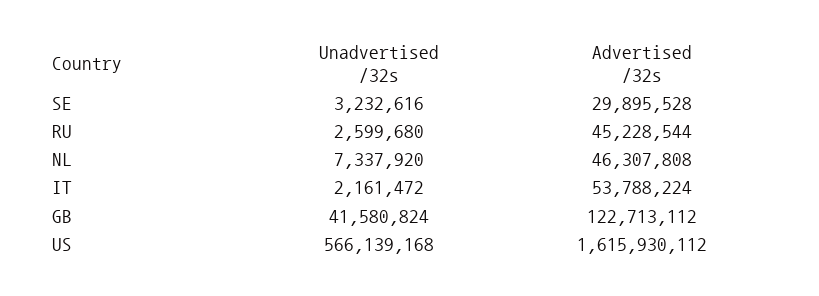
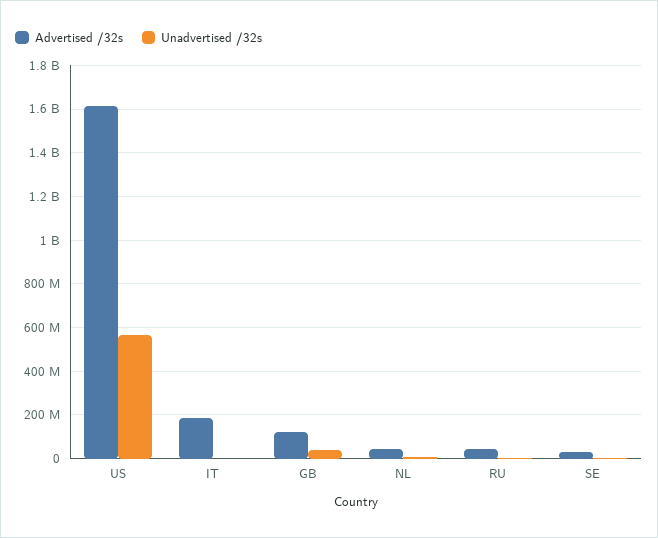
Advertised /32s, IT: 53788224 -> 200000000

